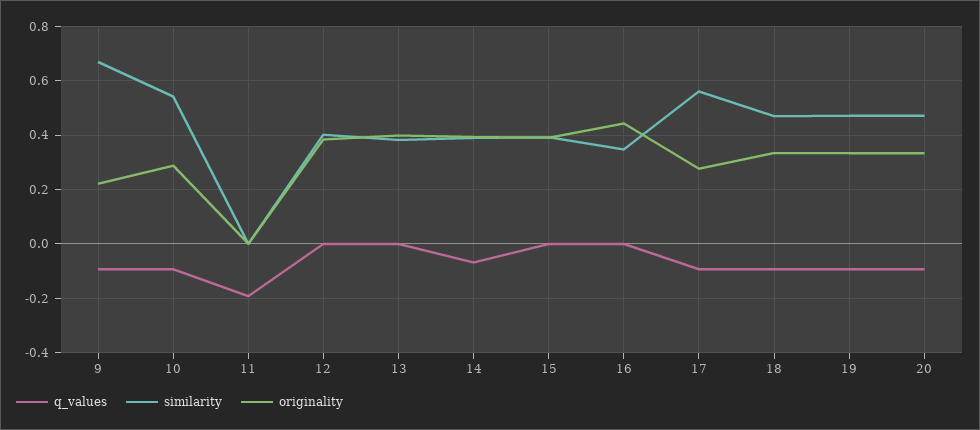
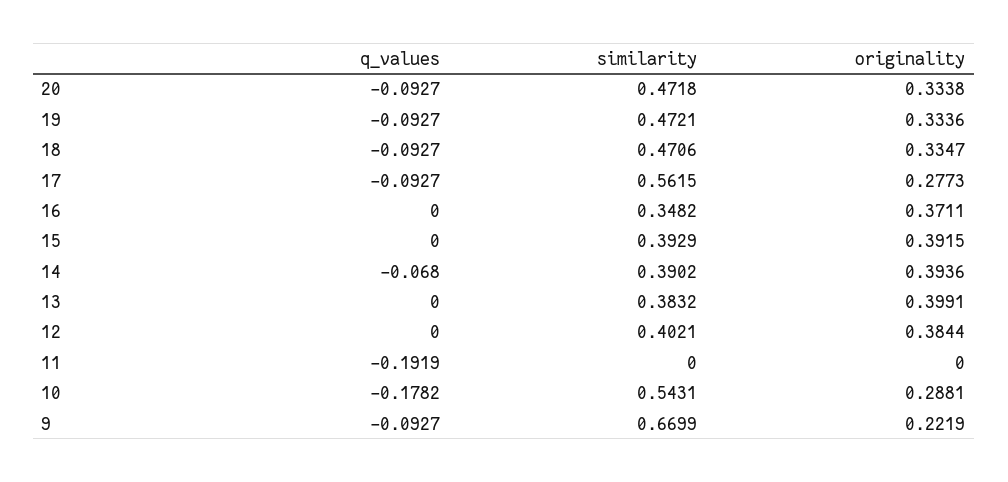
q_values, 10: -0.1 -> -0.1782
originality, 16: 0.45 -> 0.3711

